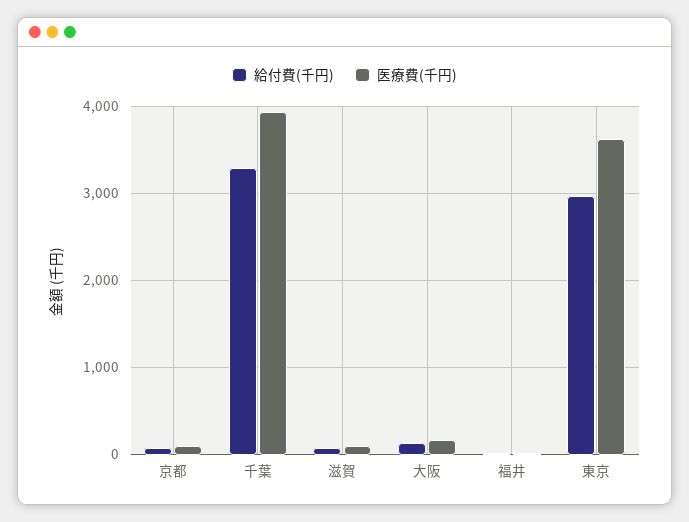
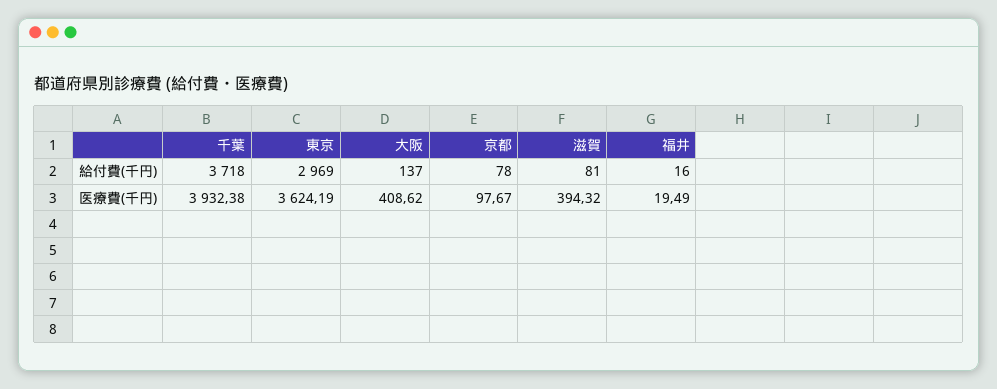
給付費(千円), 千葉: 3300 -> 3718
医療費(千円), 滋賀: 100 -> 394.32
医療費(千円), 大阪: 200 -> 408.62

